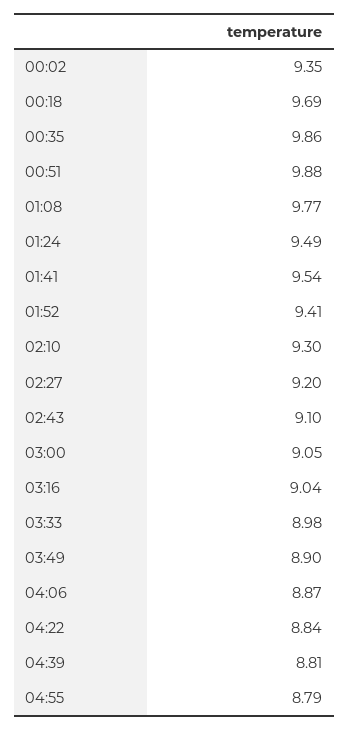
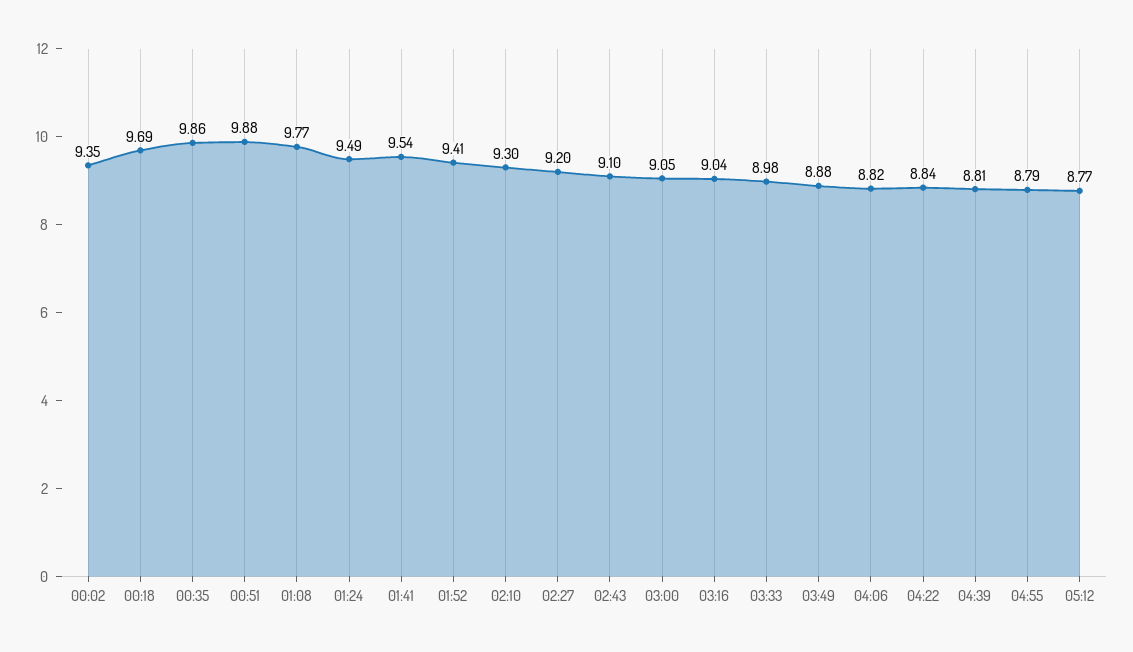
03:49: 8.9 -> 8.88
04:06: 8.87 -> 8.82
05:12: none -> 8.77

